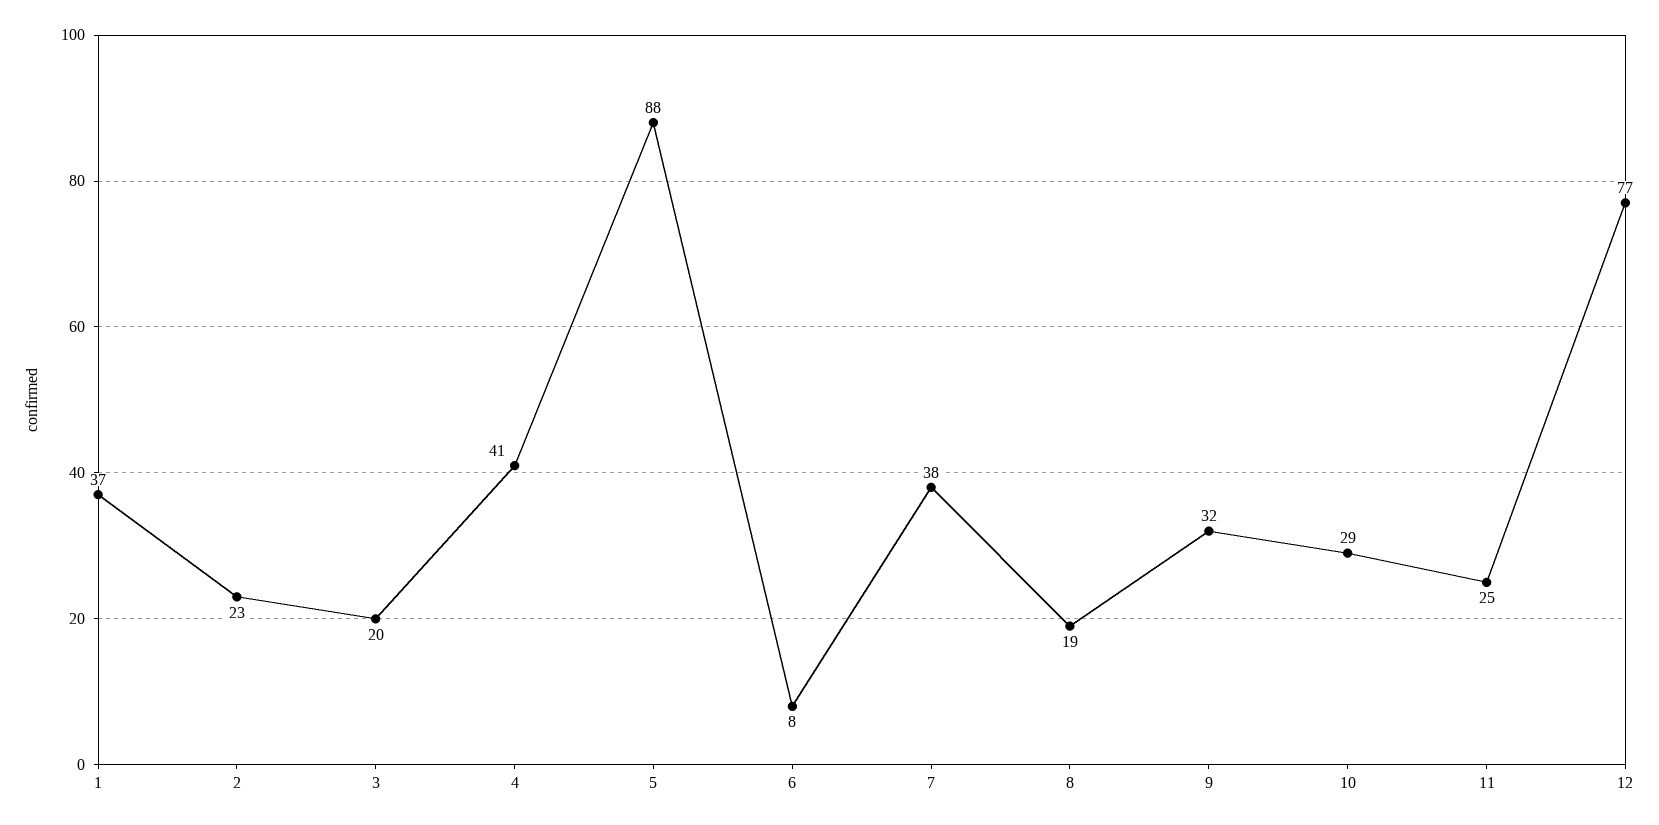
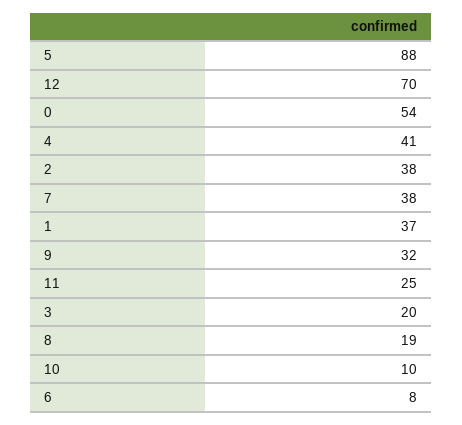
2: 23 -> 38
10: 29 -> 10
12: 77 -> 70
0: none -> 54

